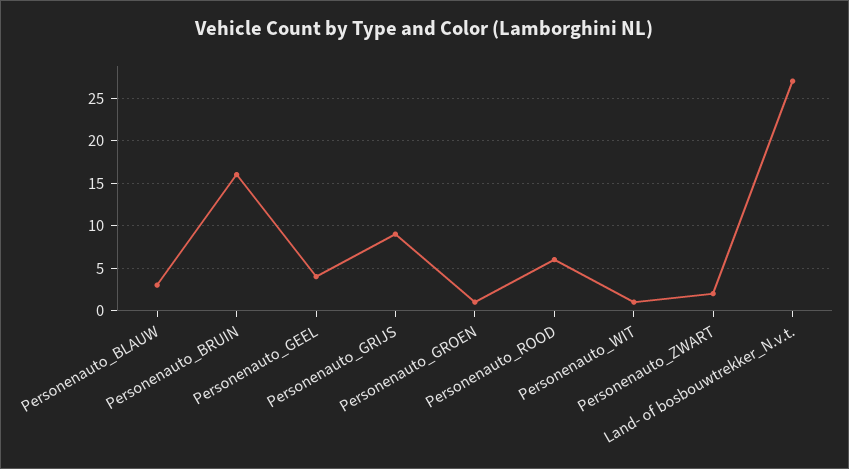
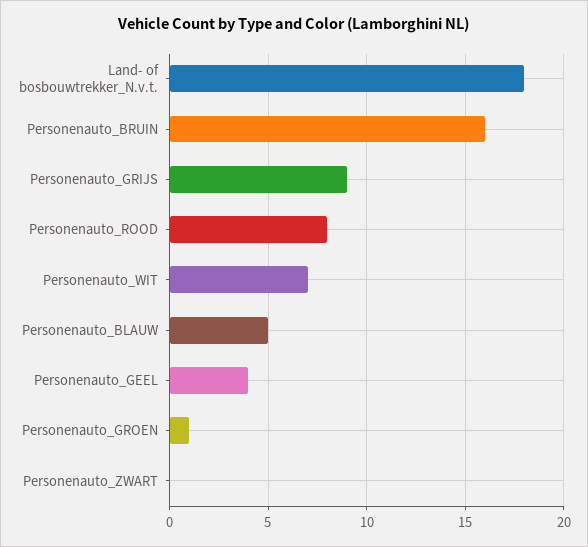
Personenauto_BLAUW: 3 -> 5
Personenauto_ROOD: 6 -> 8
Personenauto_WIT: 1 -> 7
Personenauto_ZWART: 2 -> 0
Land- of bosbouwtrekker_N.v.t.: 27 -> 18

